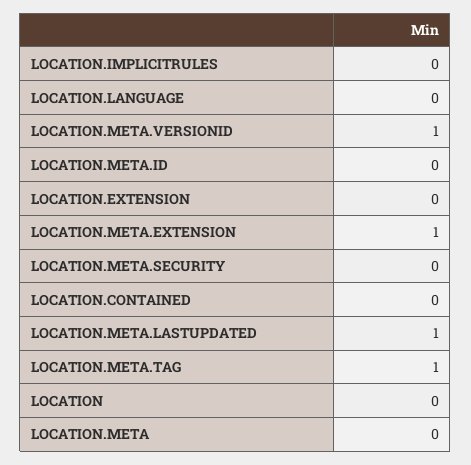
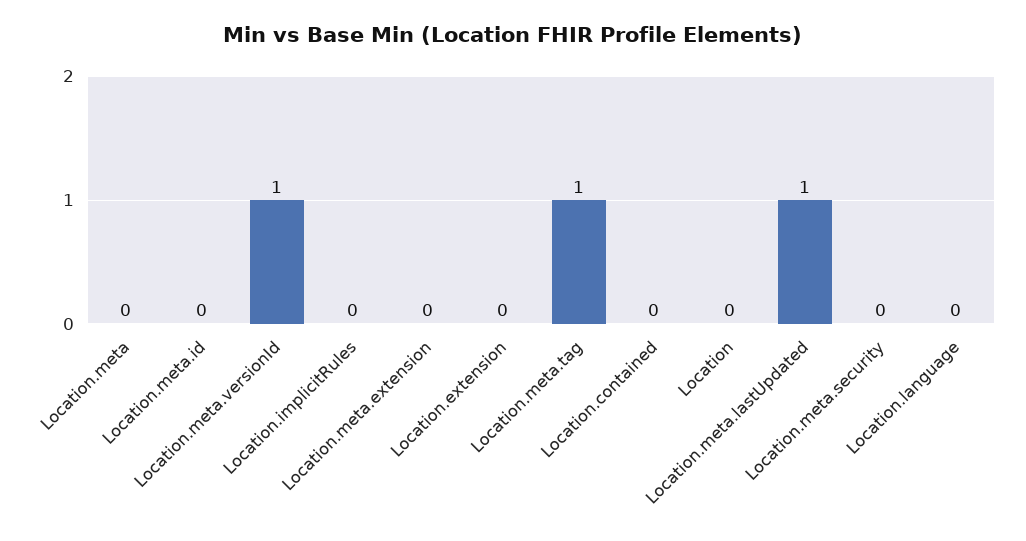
LOCATION.META.EXTENSION: 1 -> 0

